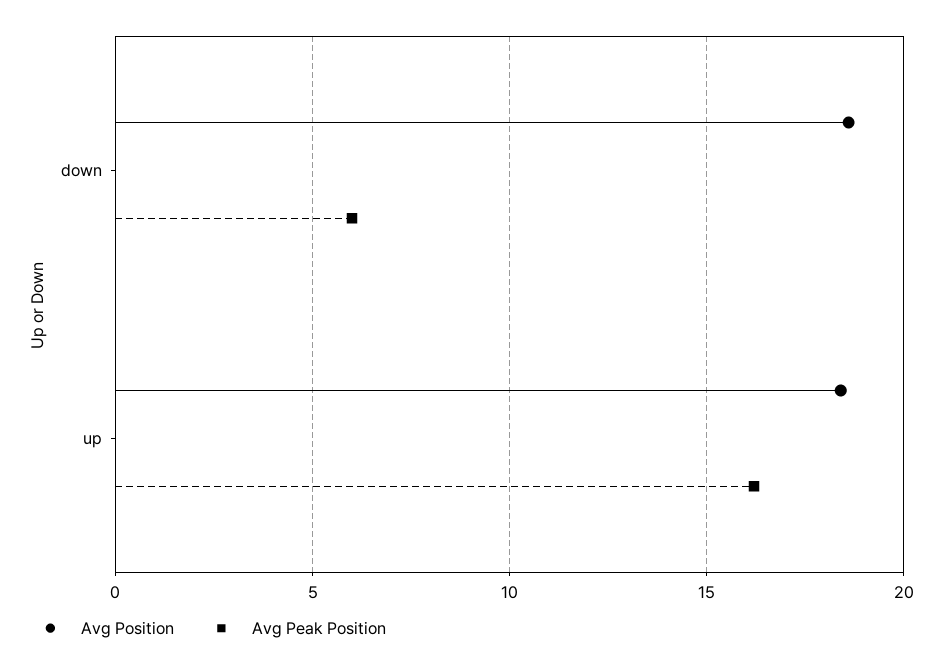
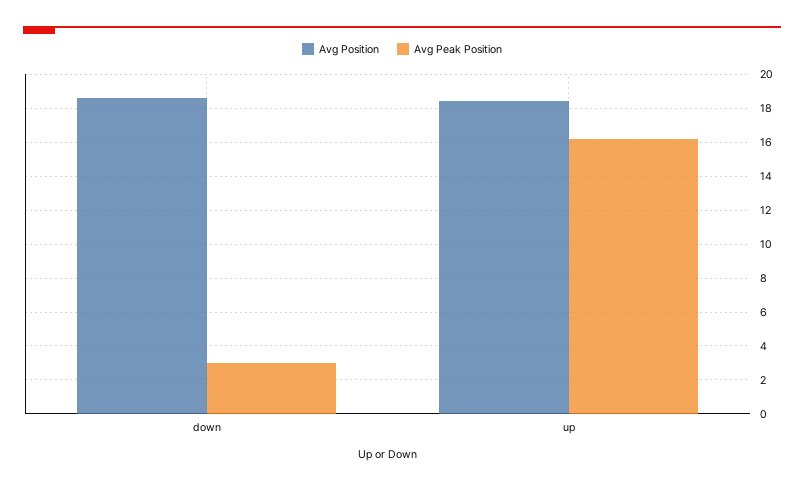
Avg Peak Position, down: 6 -> 3

